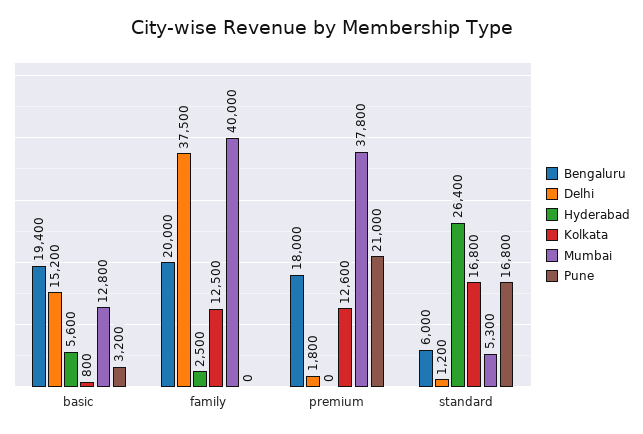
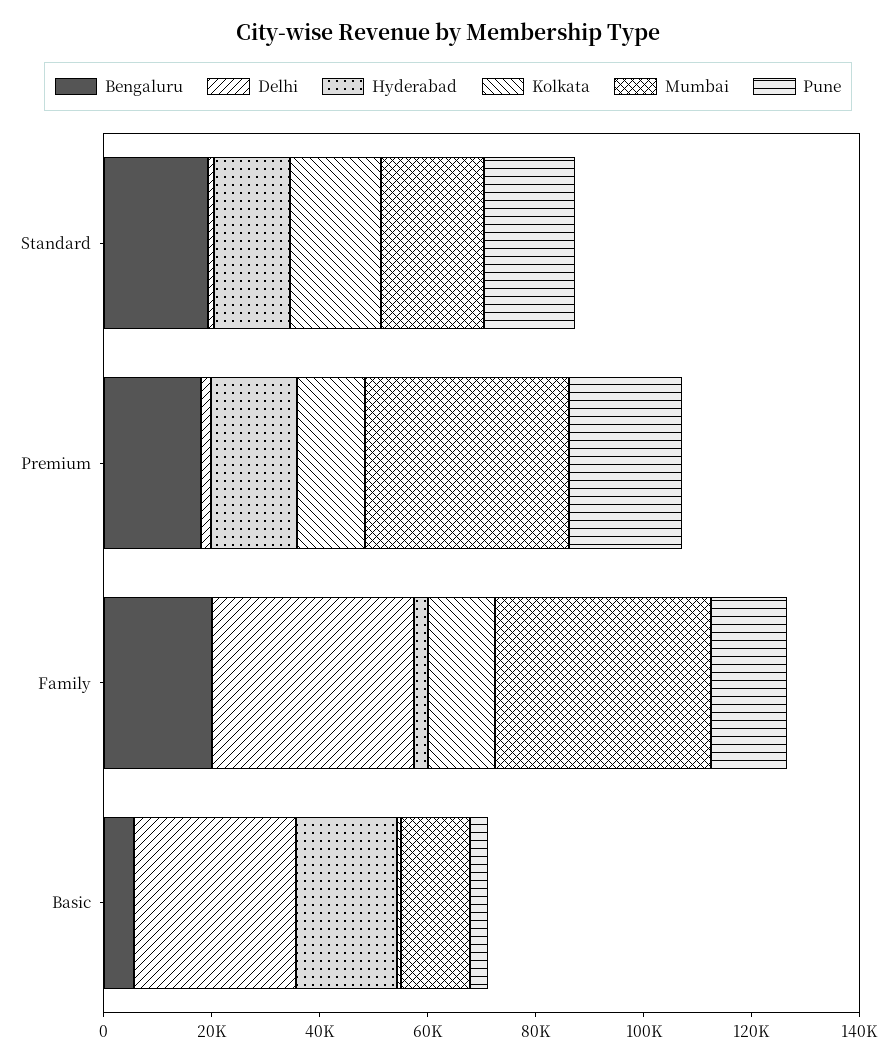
Bengaluru, basic: 19400 -> 5000
Delhi, basic: 15200 -> 30000
Hyderabad, basic: 5600 -> 20000
Pune, family: 0 -> 15000
Hyderabad, premium: 0 -> 15000
Bengaluru, standard: 6000 -> 20000
Hyderabad, standard: 26400 -> 15000
Mumbai, standard: 5300 -> 20000

